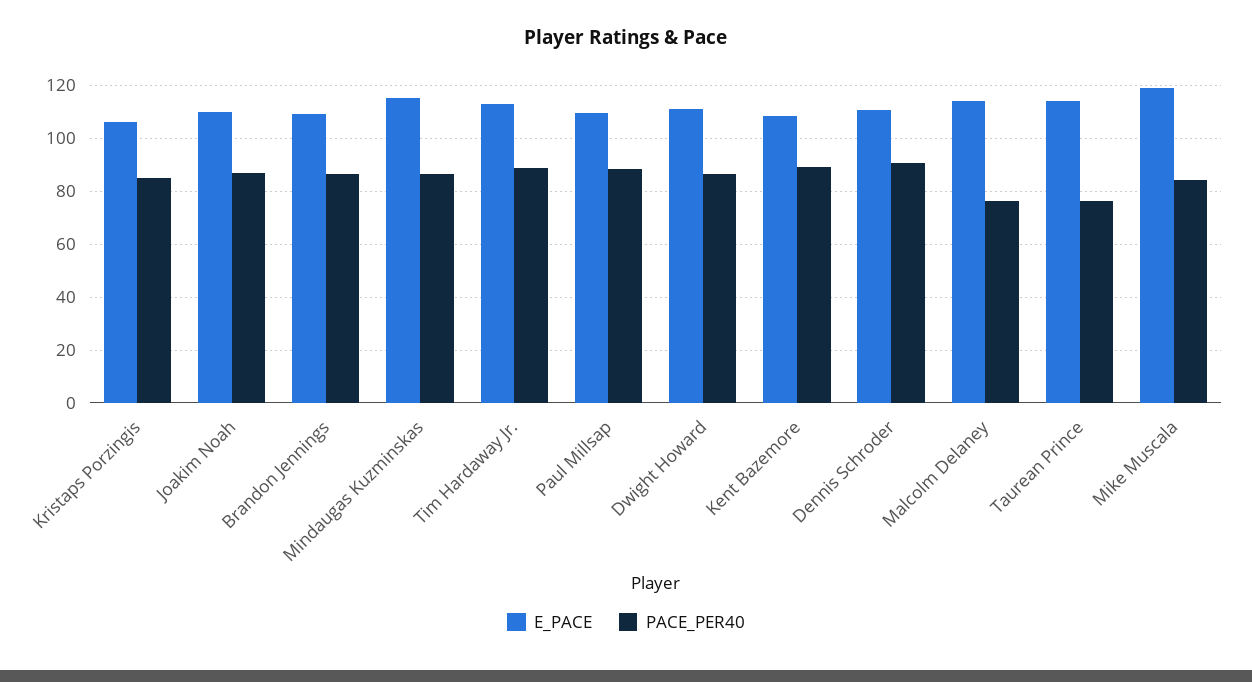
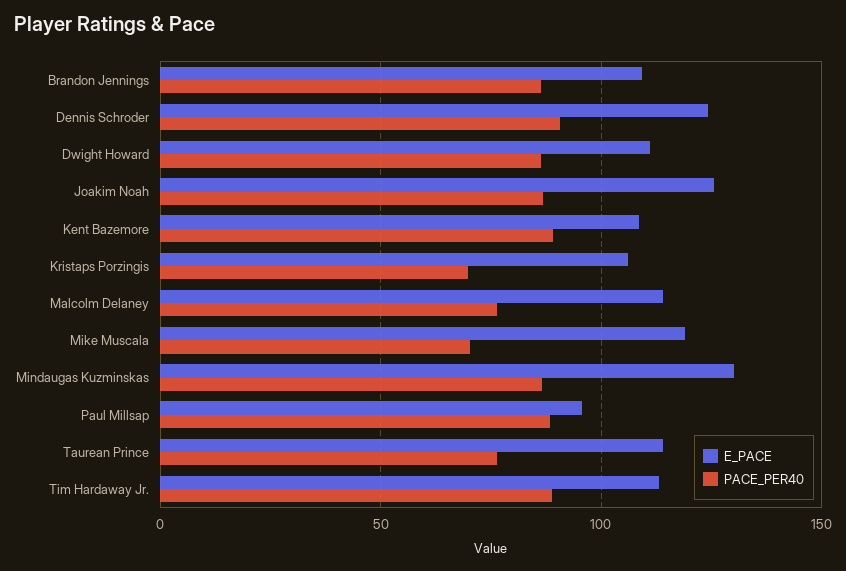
PACE_PER40, Kristaps Porzingis: 85 -> 70
E_PACE, Joakim Noah: 110 -> 125
E_PACE, Mindaugas Kuzminskas: 115 -> 130
E_PACE, Paul Millsap: 110 -> 95
E_PACE, Dennis Schroder: 110 -> 125
PACE_PER40, Mike Muscala: 85 -> 70

